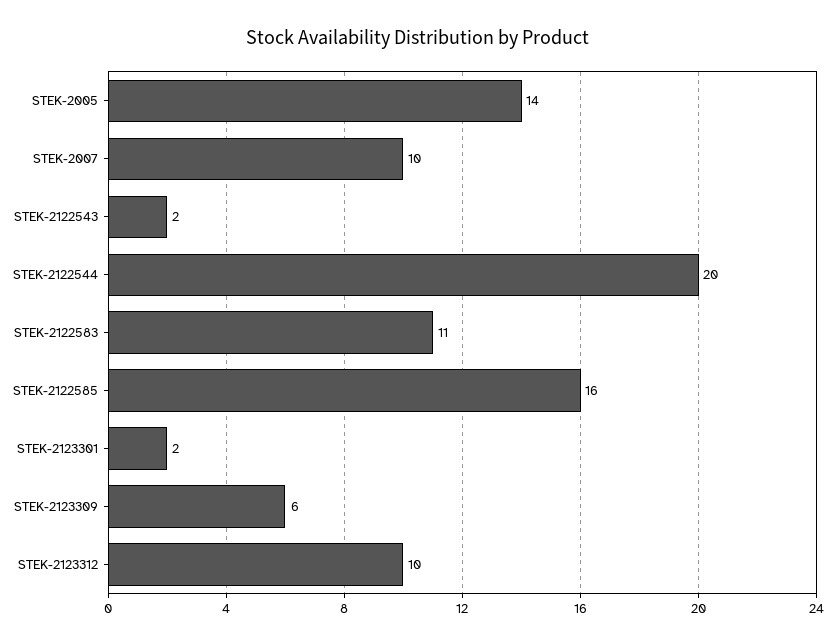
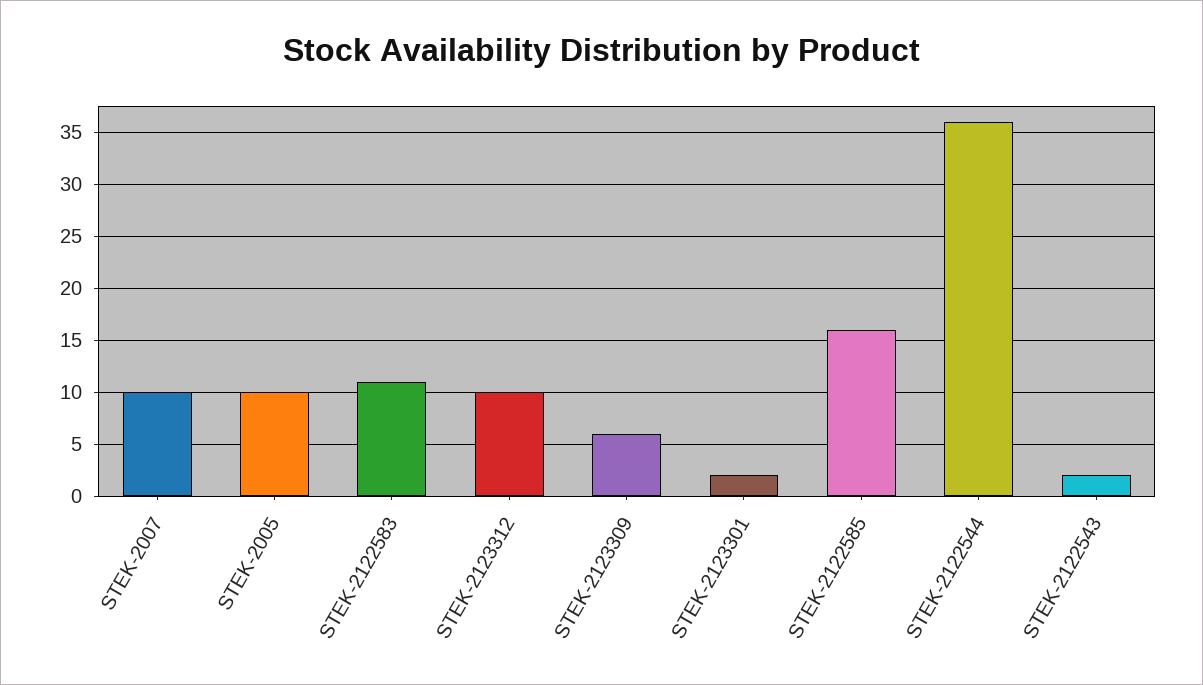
STEK-2005: 14 -> 10
STEK-2122544: 20 -> 36

